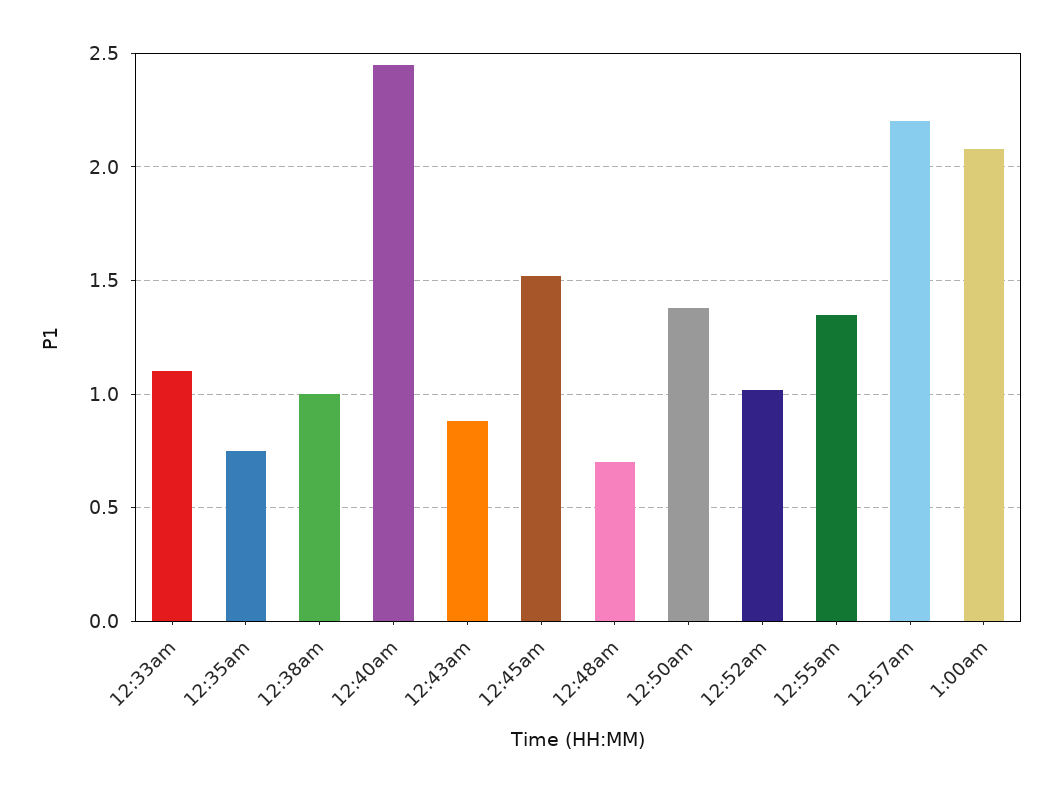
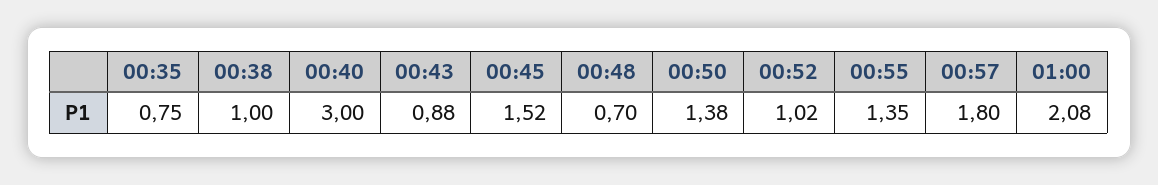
12:33am: 1.1 -> none
12:40am: 2.45 -> 3
12:57am: 2.2 -> 1.8

